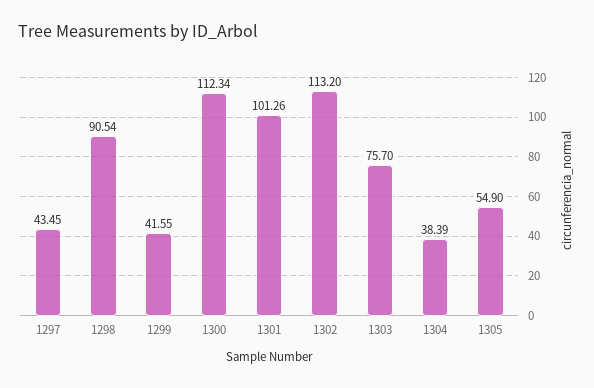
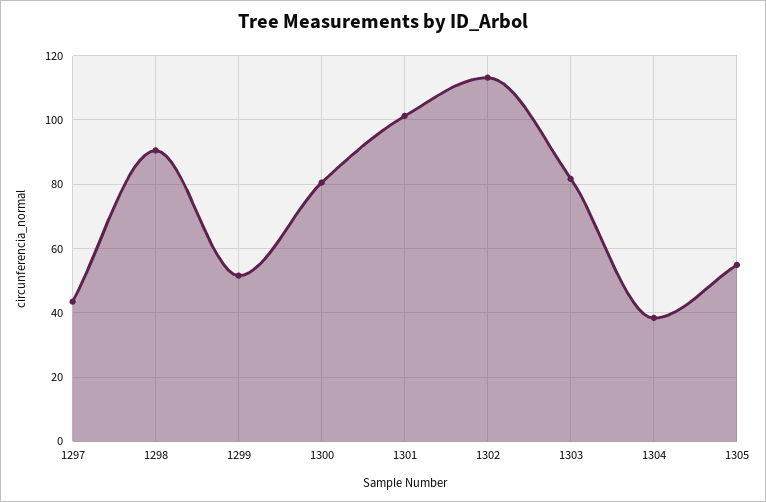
1299: 41.55 -> 52
1300: 112.34 -> 80
1303: 75.7 -> 82

